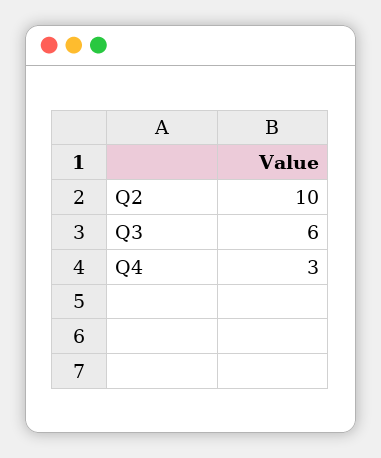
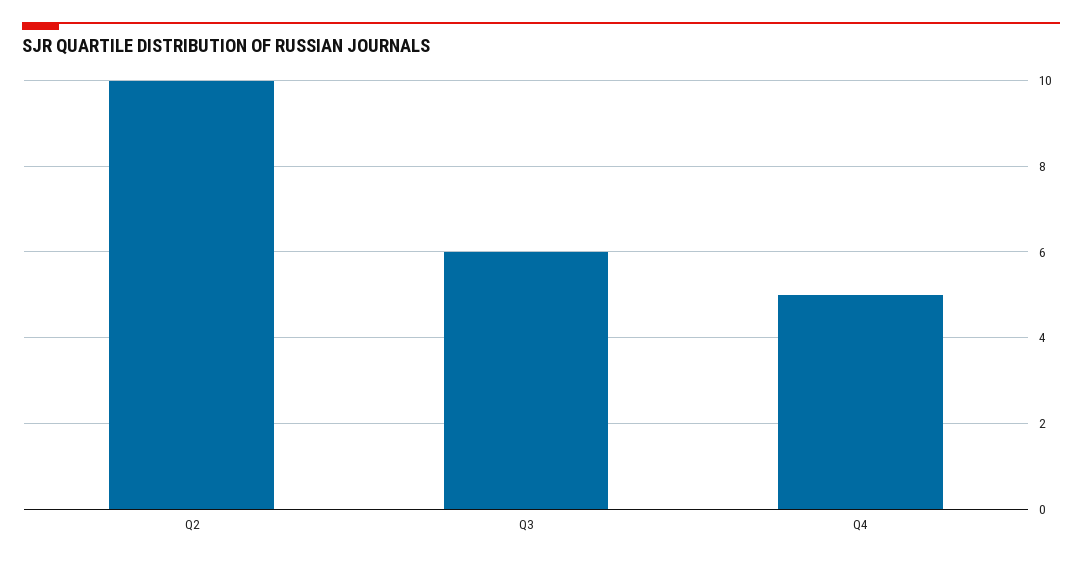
Q4: 3 -> 5

